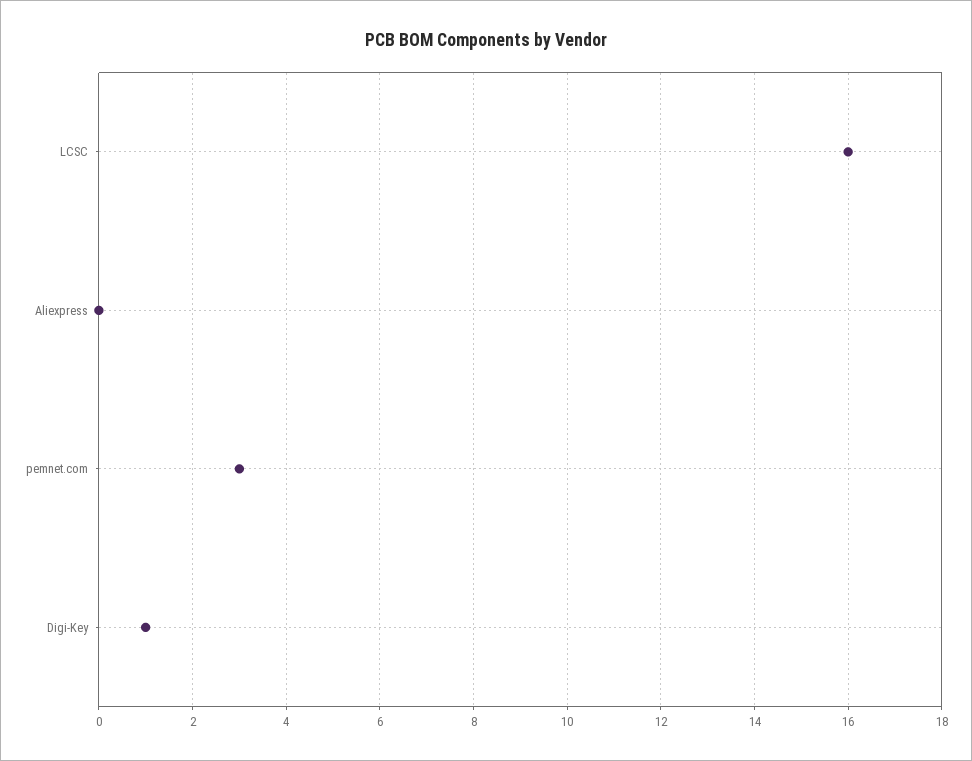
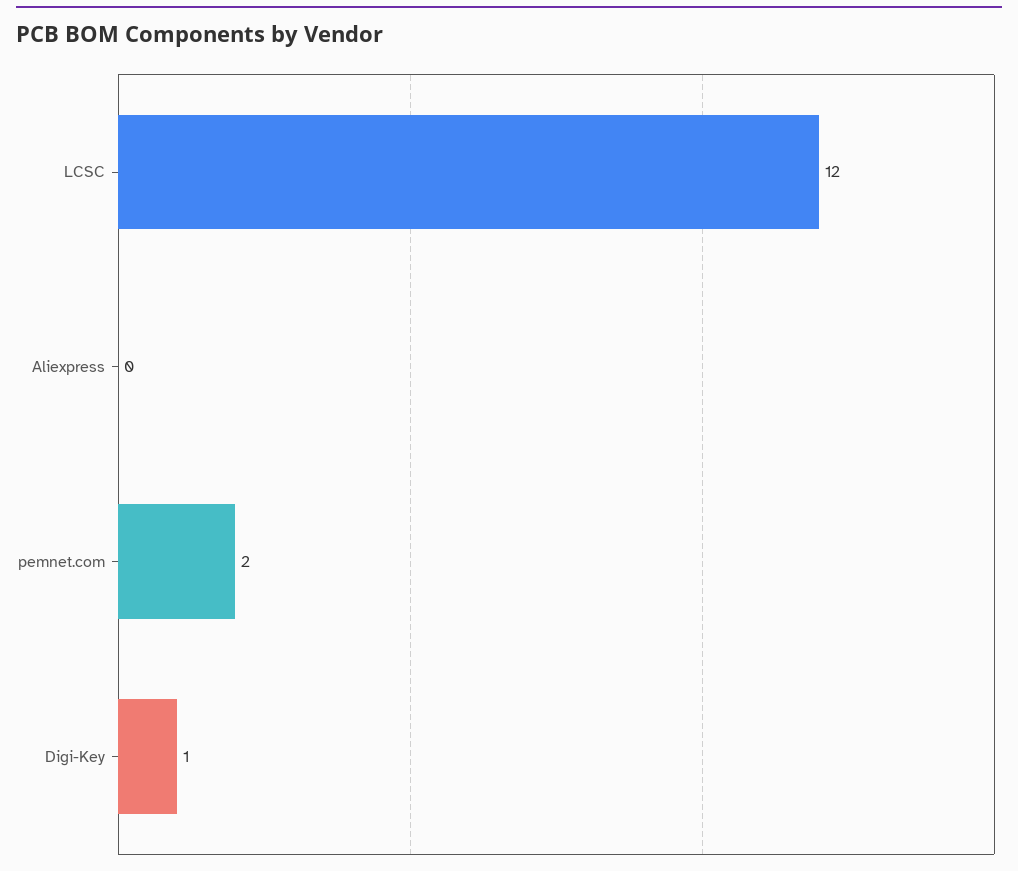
LCSC: 16 -> 12
pemnet.com: 3 -> 2

